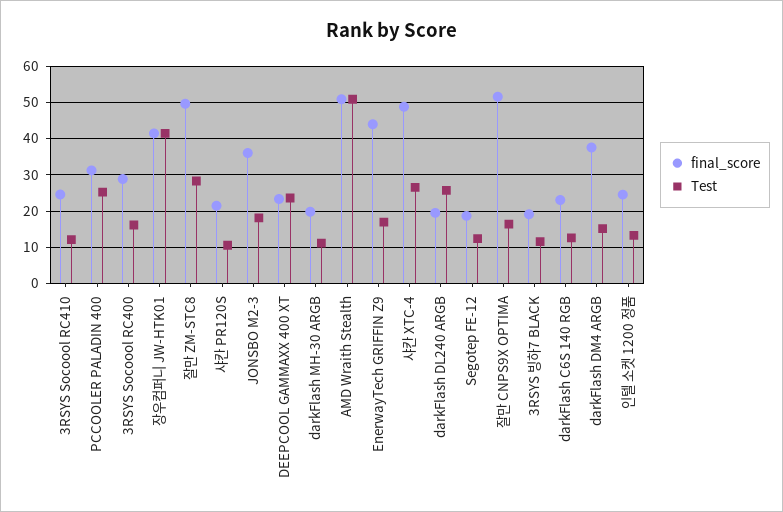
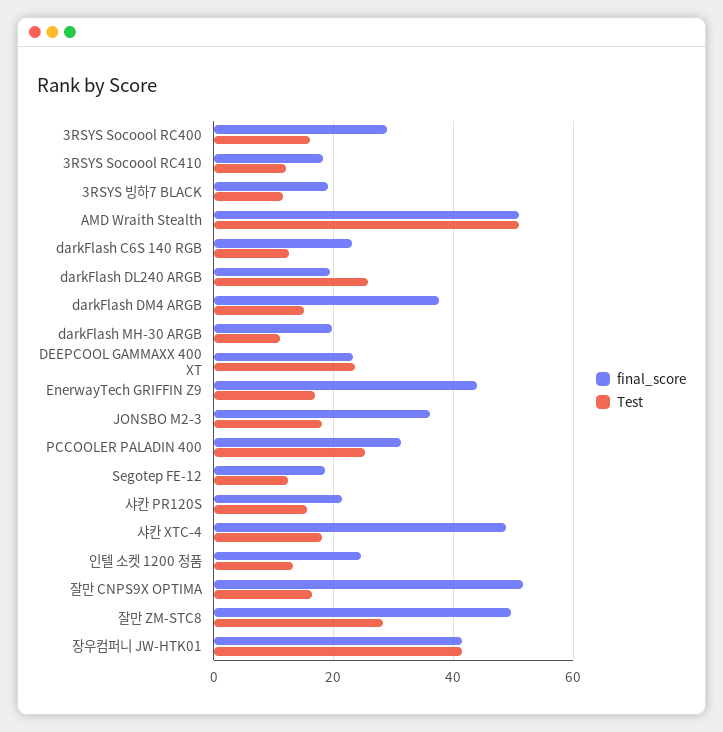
final_score, 3RSYS Socoool RC410: 24 -> 18
Test, 샤칸 PR120S: 10 -> 16
Test, 샤칸 XTC-4: 26 -> 18

